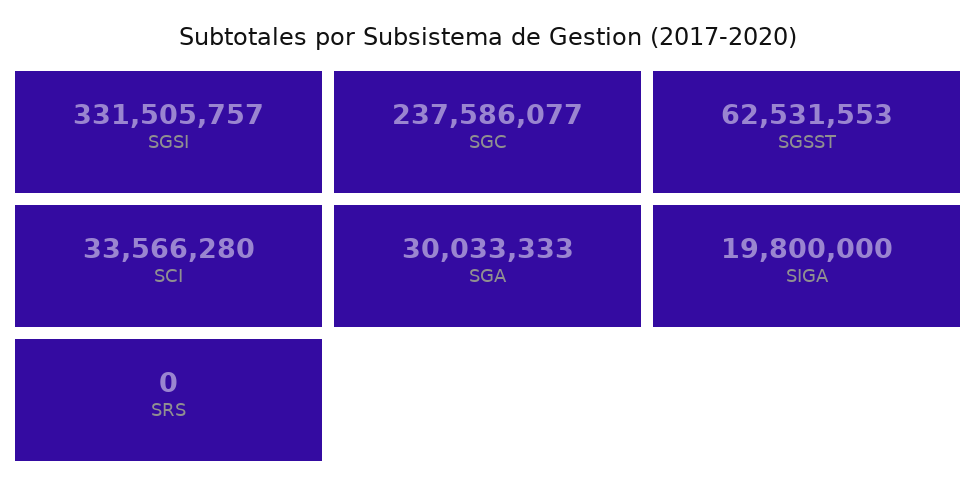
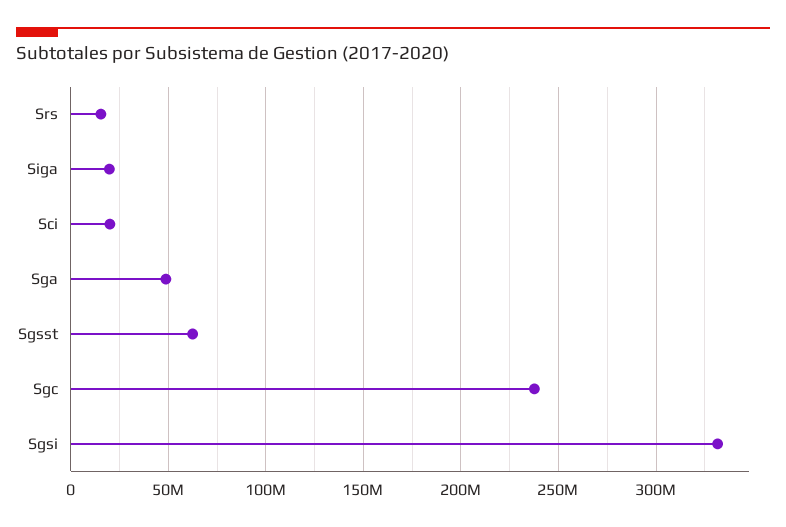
SCI: 33566280 -> 20000000
SGA: 30033333 -> 50000000
SRS: 0 -> 15000000

